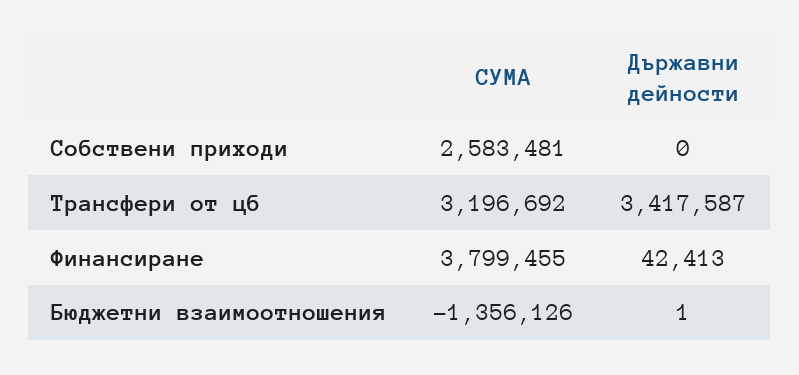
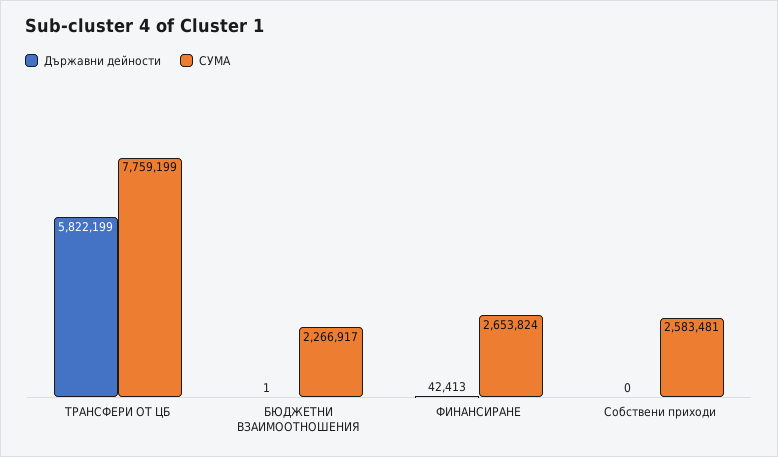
СУМА, Трансфери от цб: 3196692 -> 7759199
Държавни дейности, Трансфери от цб: 3417587 -> 5822199
СУМА, Финансиране: 3799455 -> 2653824
СУМА, Бюджетни взаимоотношения: -1356126 -> 2266917

